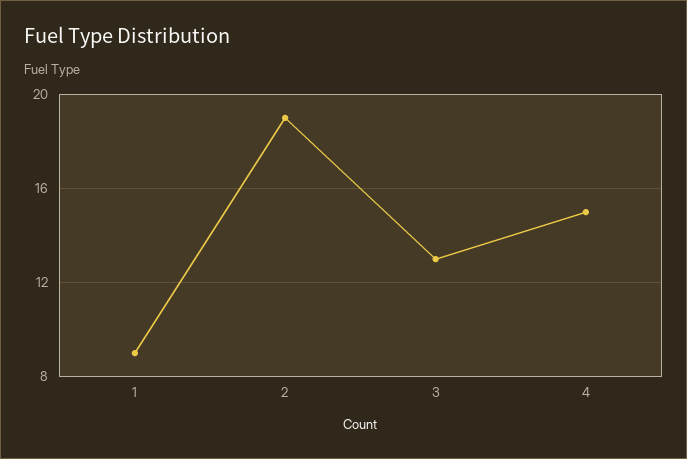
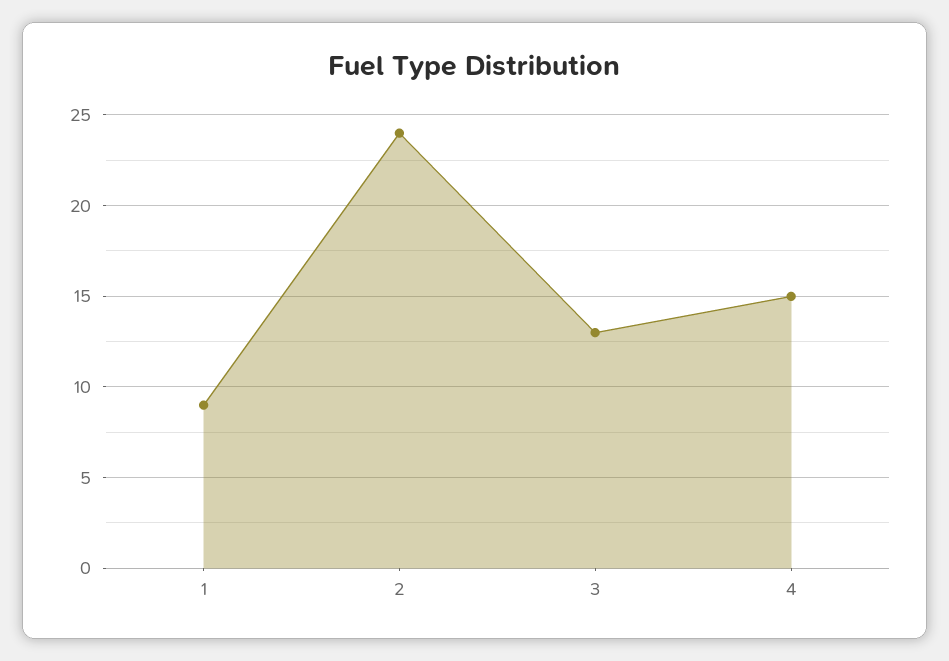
2: 19 -> 24

